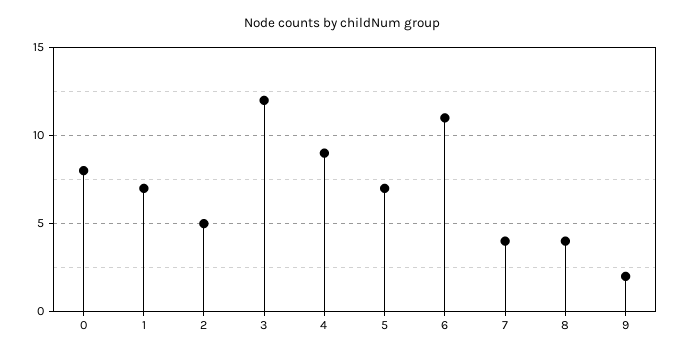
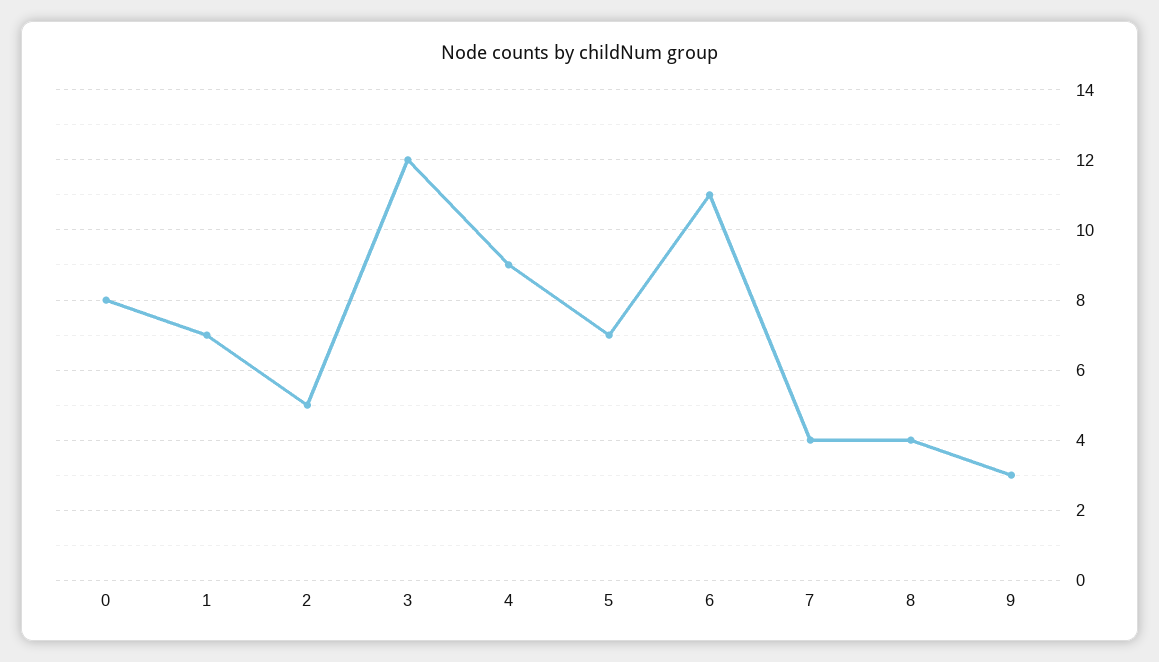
9: 2 -> 3

